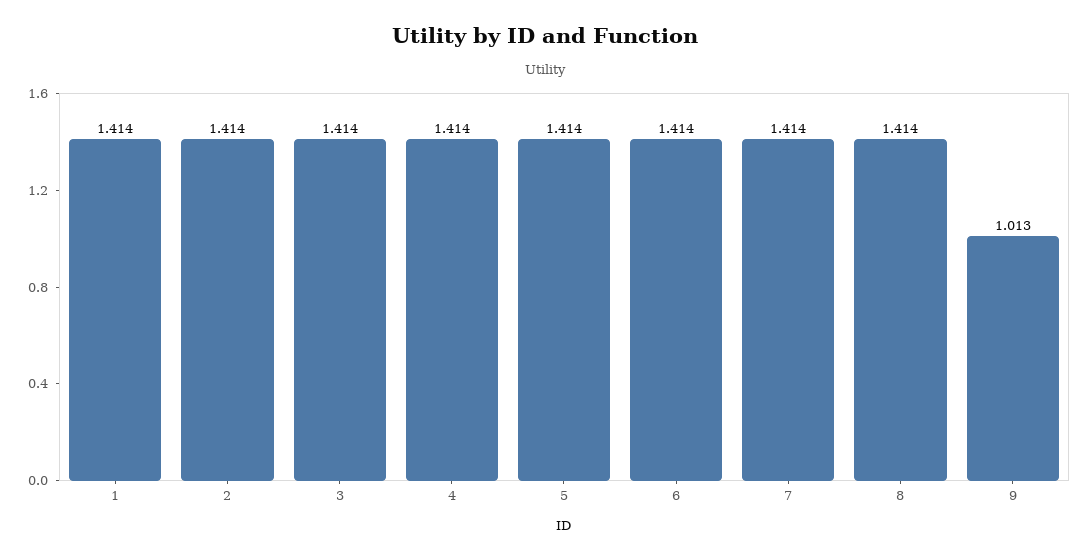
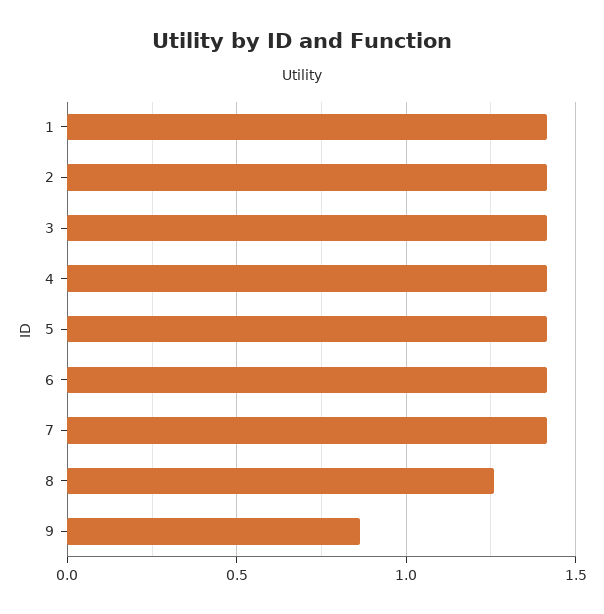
8: 1.414 -> 1.25
9: 1.013 -> 0.85

